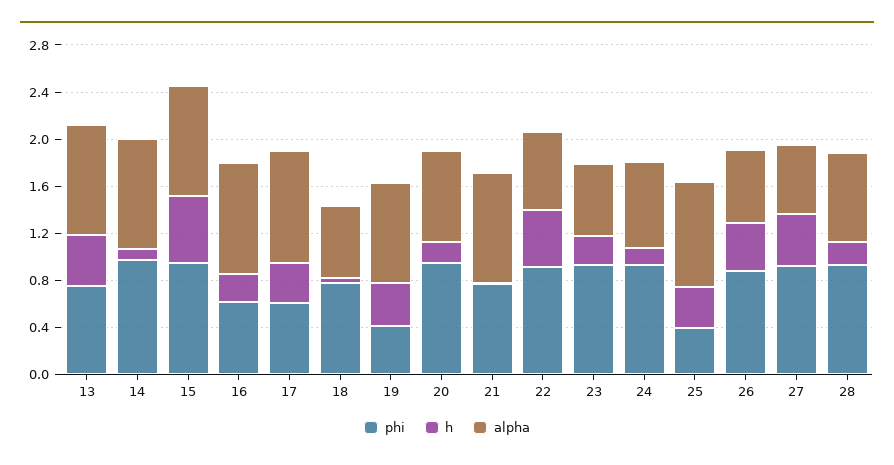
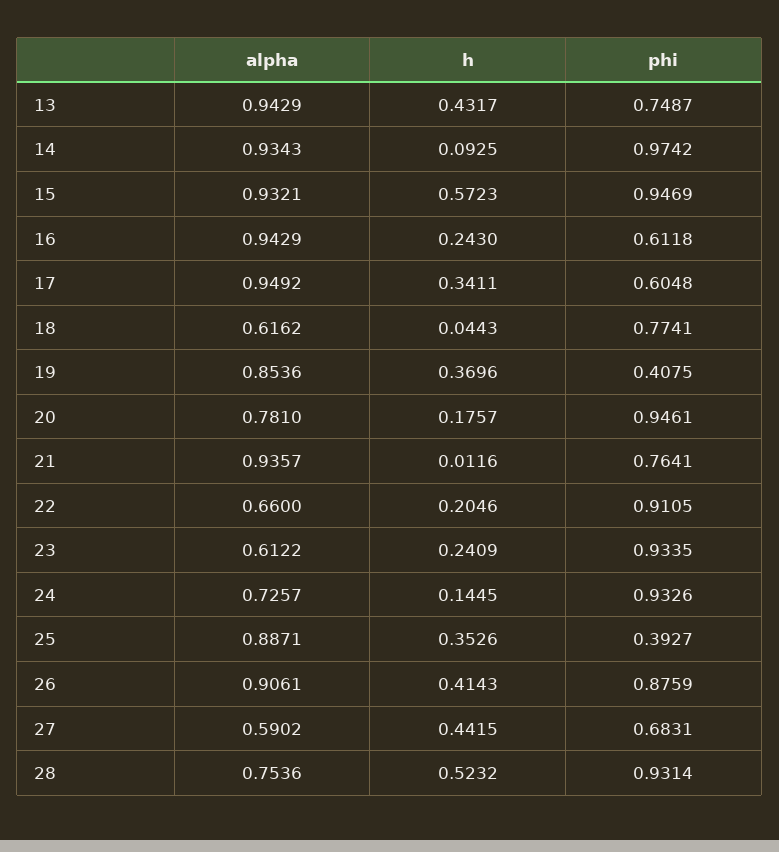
h, 22: 0.5 -> 0.2046
alpha, 26: 0.6 -> 0.9061
phi, 27: 0.9 -> 0.6831
h, 28: 0.2 -> 0.5232

